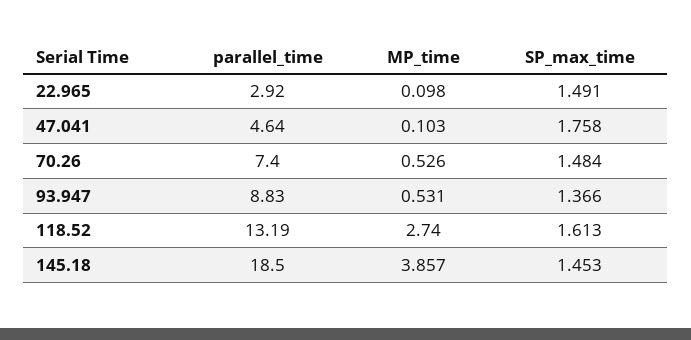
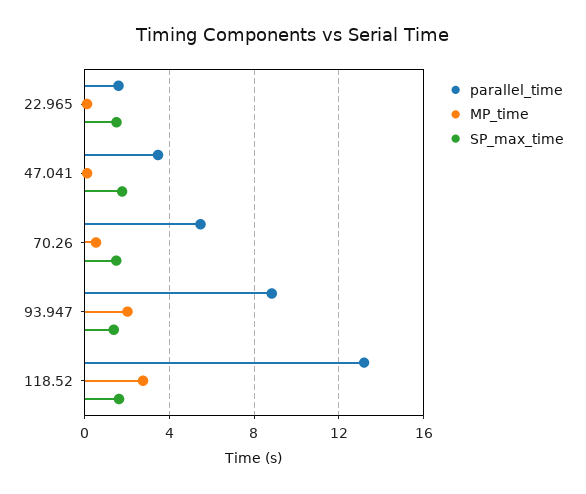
parallel_time, 22.965: 2.92 -> 1.5
parallel_time, 47.041: 4.64 -> 3.5
parallel_time, 70.26: 7.4 -> 5.5
MP_time, 93.947: 0.531 -> 2
parallel_time, 145.18: 18.5 -> none
MP_time, 145.18: 3.857 -> none
SP_max_time, 145.18: 1.453 -> none

